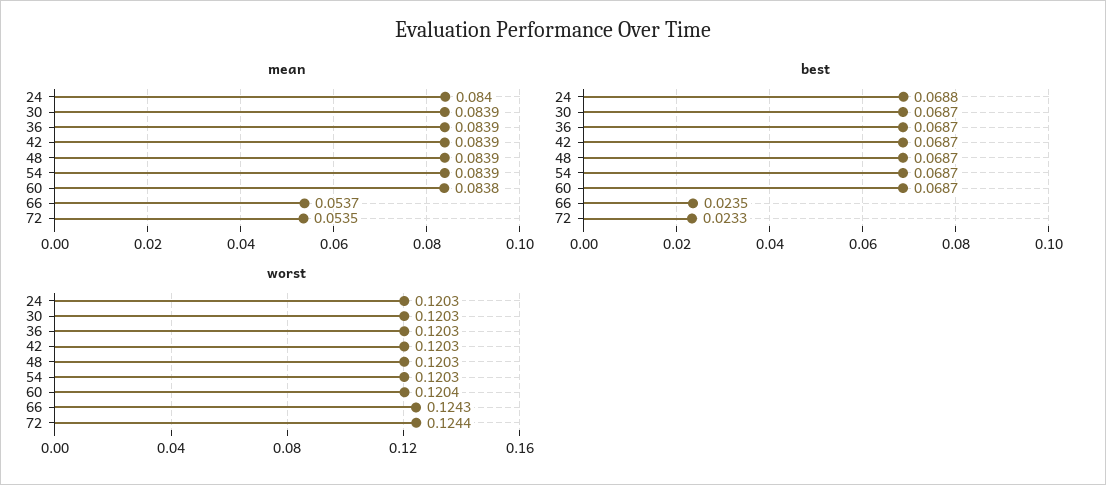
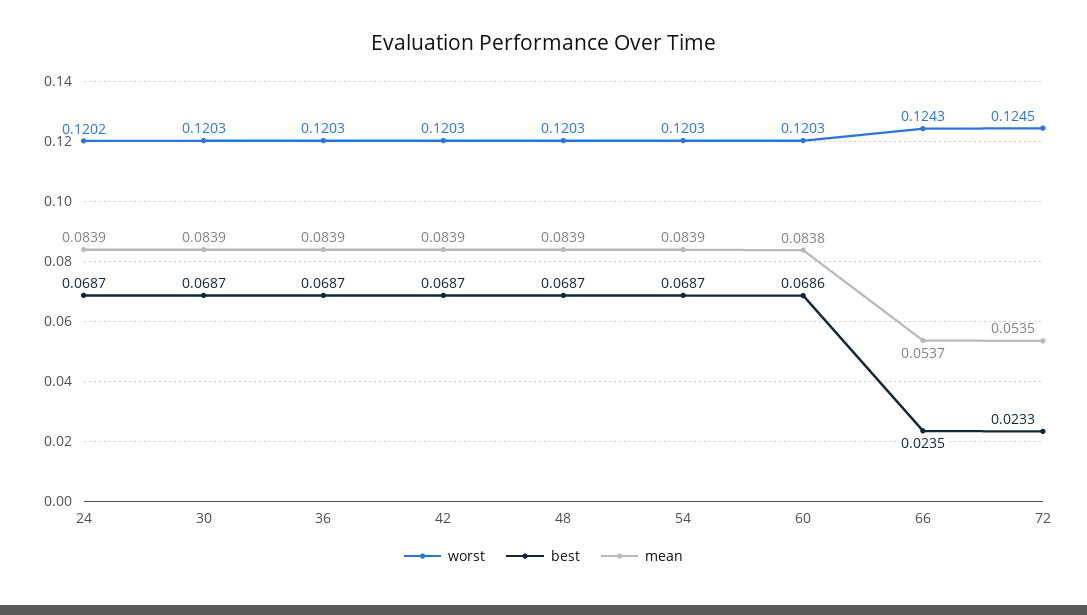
mean, 24: 0.084 -> 0.0839
best, 24: 0.0688 -> 0.0687
best, 60: 0.0687 -> 0.0686
worst, 24: 0.1203 -> 0.1202
worst, 60: 0.1204 -> 0.1203
worst, 72: 0.1244 -> 0.1245

